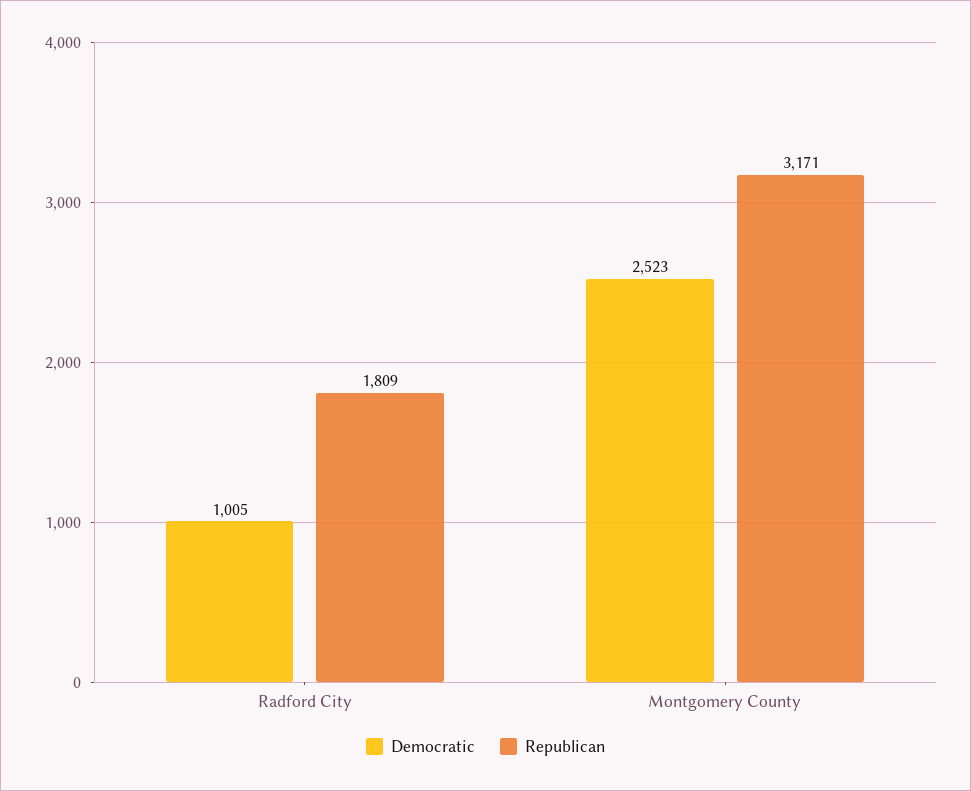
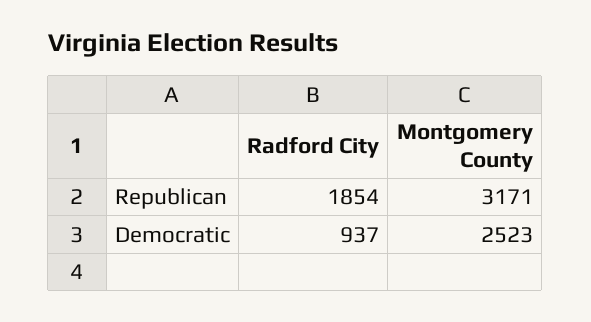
Democratic, Radford City: 1005 -> 937
Republican, Radford City: 1809 -> 1854

